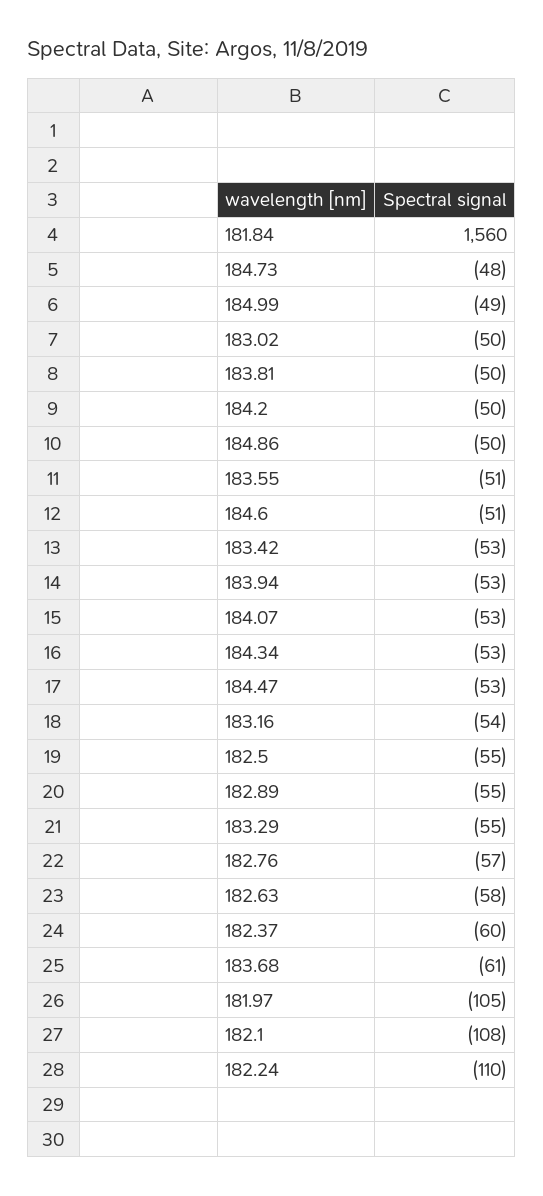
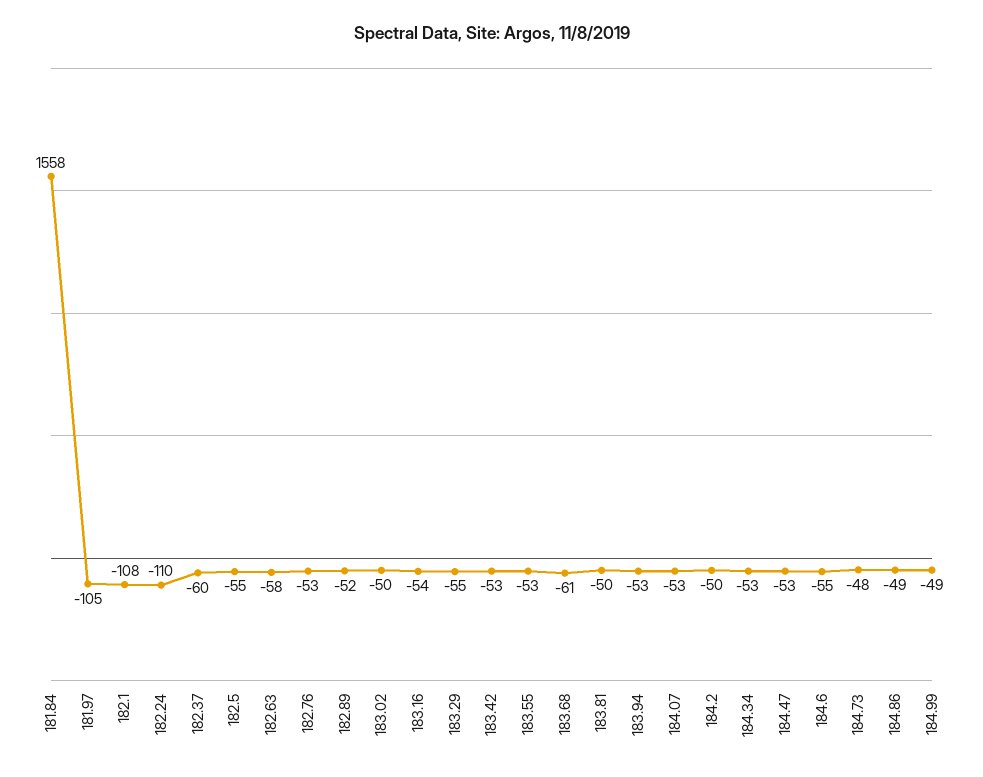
181.84: 1560 -> 1558
184.86: -50 -> -49
183.55: -51 -> -53
184.6: -51 -> -55
182.89: -55 -> -52
182.76: -57 -> -53

